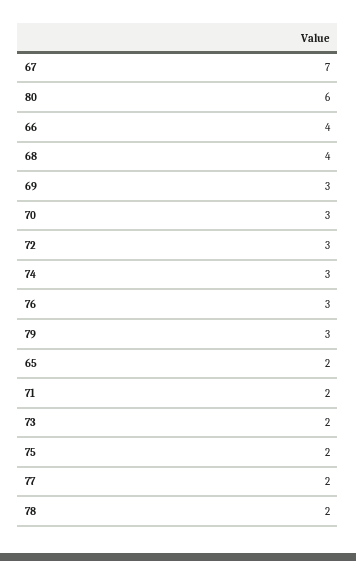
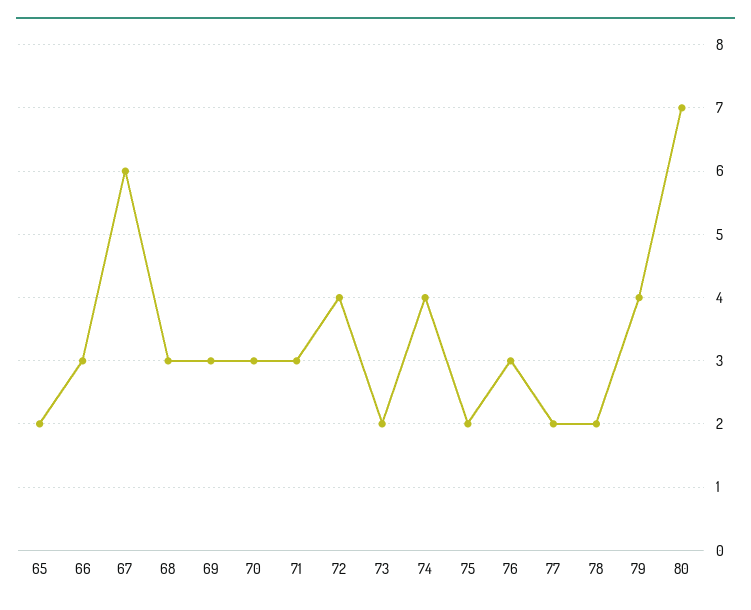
67: 7 -> 6
80: 6 -> 7
66: 4 -> 3
68: 4 -> 3
72: 3 -> 4
74: 3 -> 4
79: 3 -> 4
71: 2 -> 3

